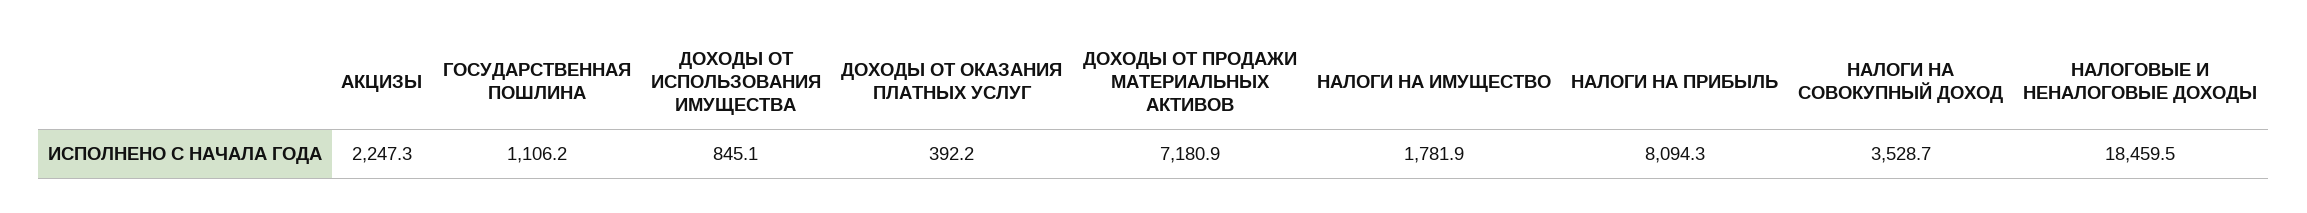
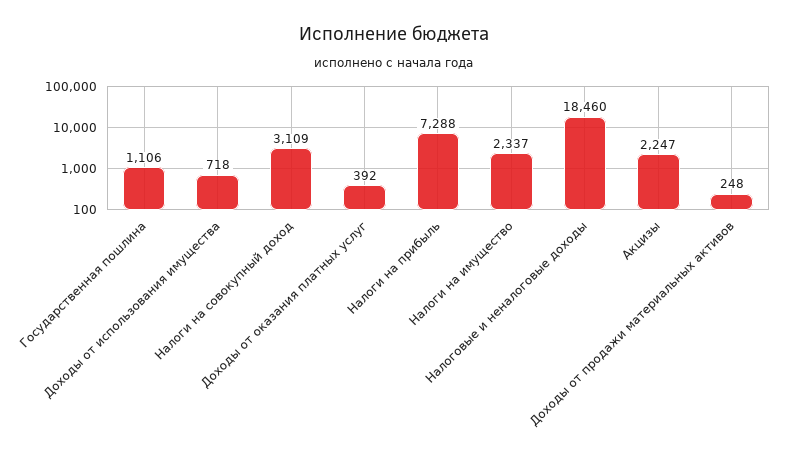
ДОХОДЫ ОТ ИСПОЛЬЗОВАНИЯ ИМУЩЕСТВА: 845.1 -> 718
ДОХОДЫ ОТ ПРОДАЖИ МАТЕРИАЛЬНЫХ АКТИВОВ: 7180.9 -> 248
НАЛОГИ НА ИМУЩЕСТВО: 1781.9 -> 2337
НАЛОГИ НА ПРИБЫЛЬ: 8094.3 -> 7288
НАЛОГИ НА СОВОКУПНЫЙ ДОХОД: 3528.7 -> 3109

